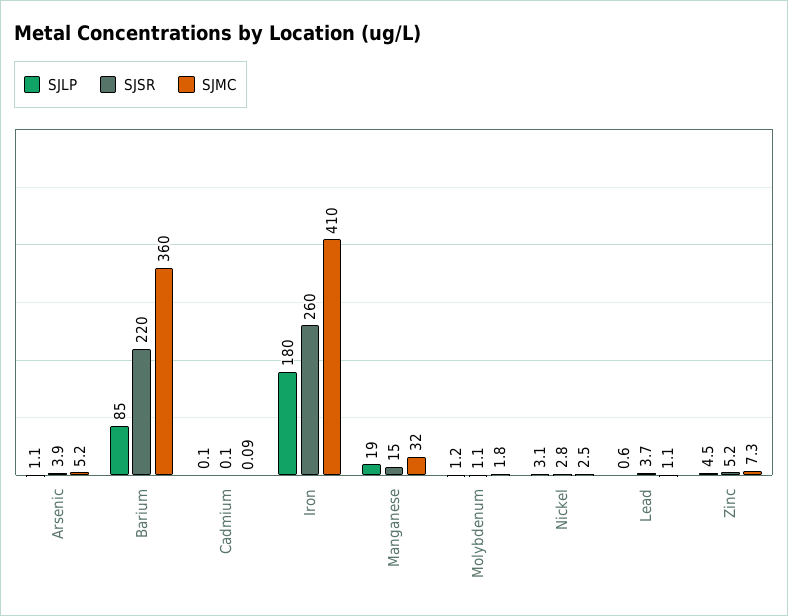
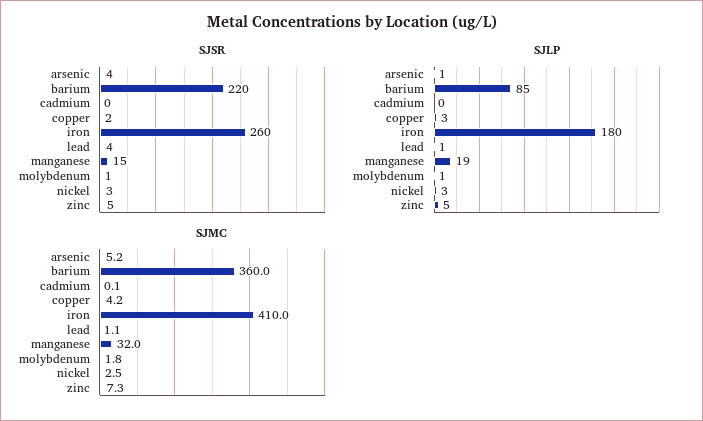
SJSR, copper: none -> 2
SJLP, copper: none -> 3
SJMC, copper: none -> 4.2

